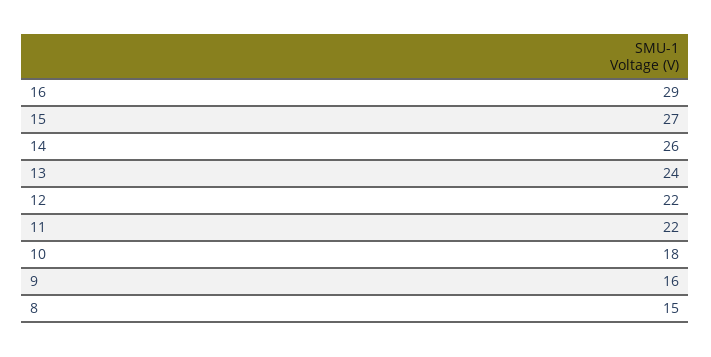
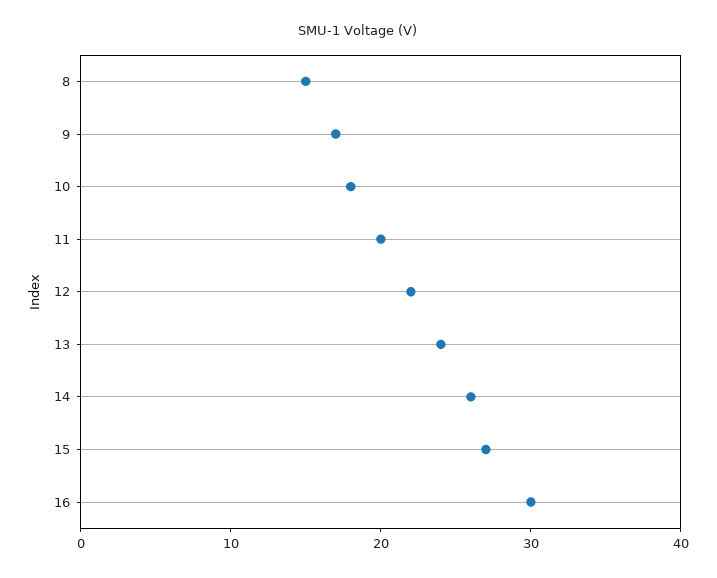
16: 29 -> 30
11: 22 -> 20
9: 16 -> 17

